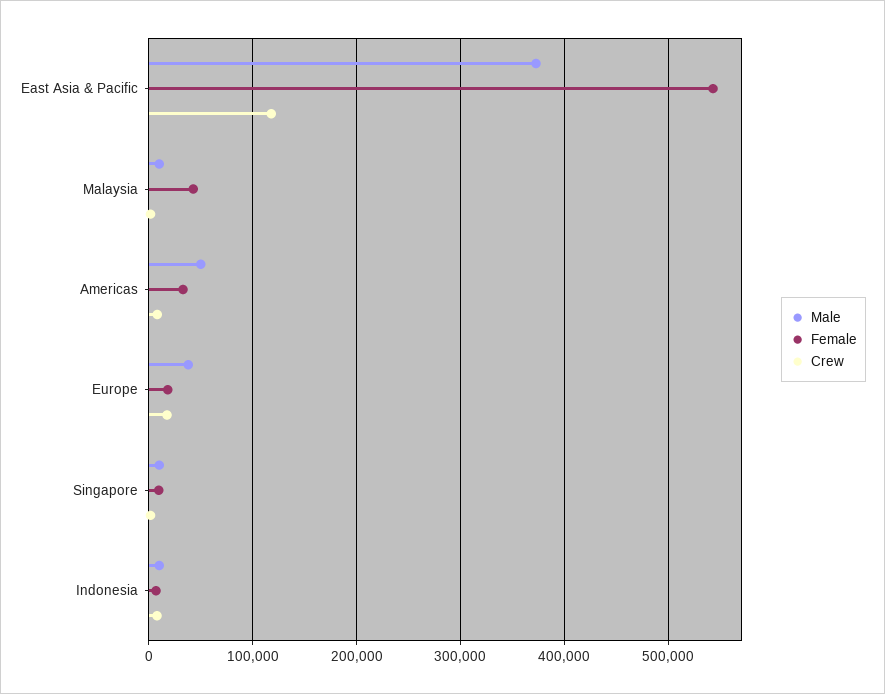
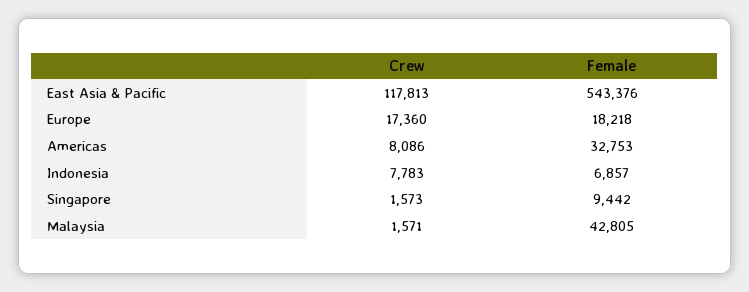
Male, East Asia & Pacific: 370000 -> none
Male, Malaysia: 10000 -> none
Male, Americas: 50000 -> none
Male, Europe: 40000 -> none
Male, Singapore: 10000 -> none
Male, Indonesia: 10000 -> none

